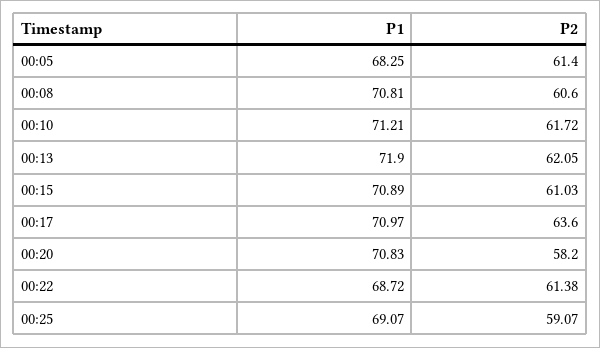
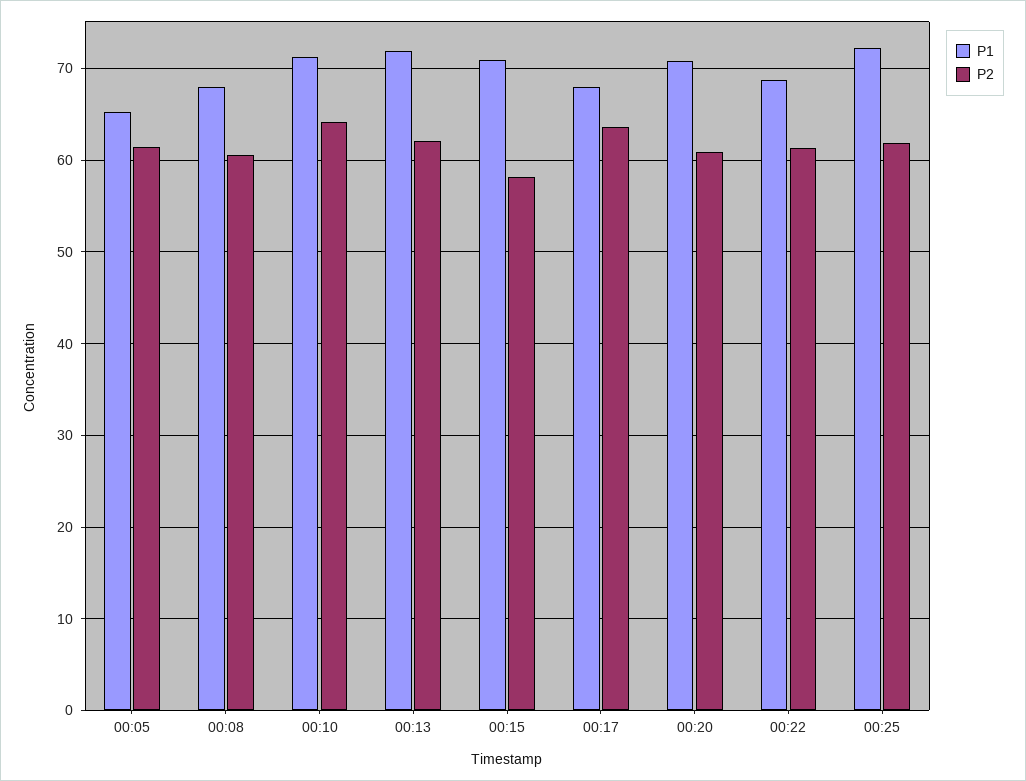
P1, 00:05: 68.25 -> 65
P1, 00:08: 70.81 -> 68
P2, 00:10: 61.72 -> 64
P2, 00:15: 61.03 -> 58
P1, 00:17: 70.97 -> 68
P2, 00:20: 58.2 -> 61
P1, 00:25: 69.07 -> 72
P2, 00:25: 59.07 -> 62

